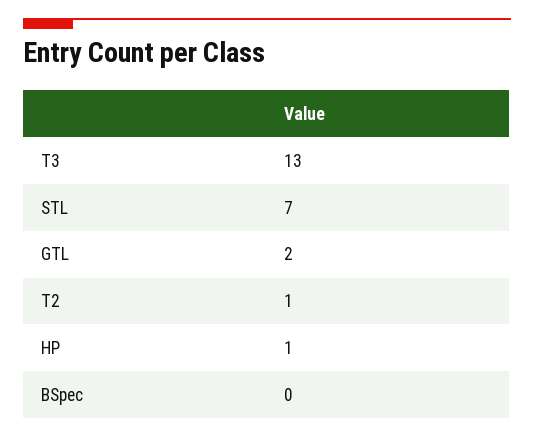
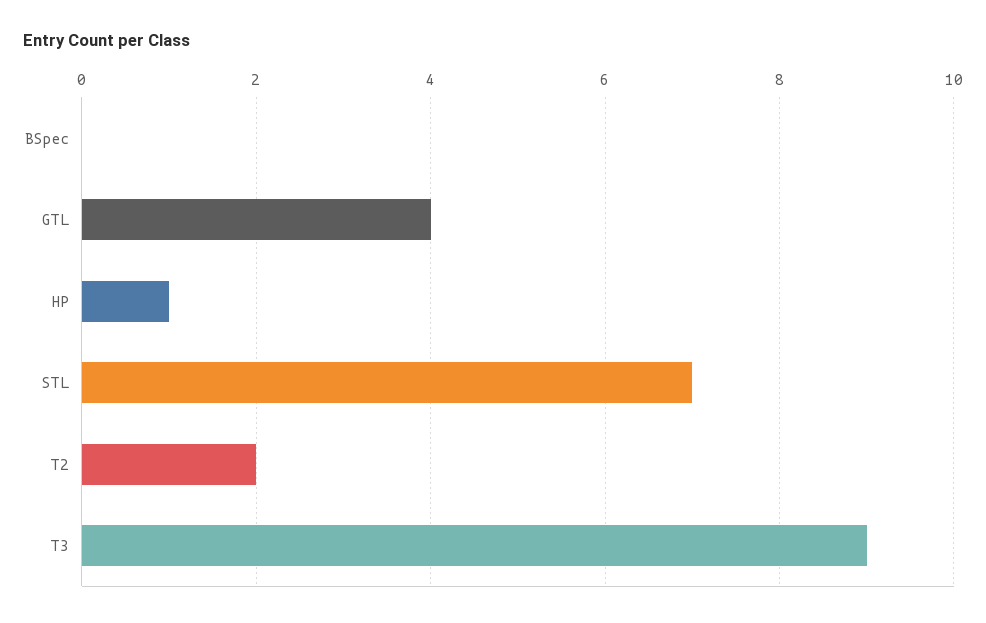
T3: 13 -> 9
GTL: 2 -> 4
T2: 1 -> 2

